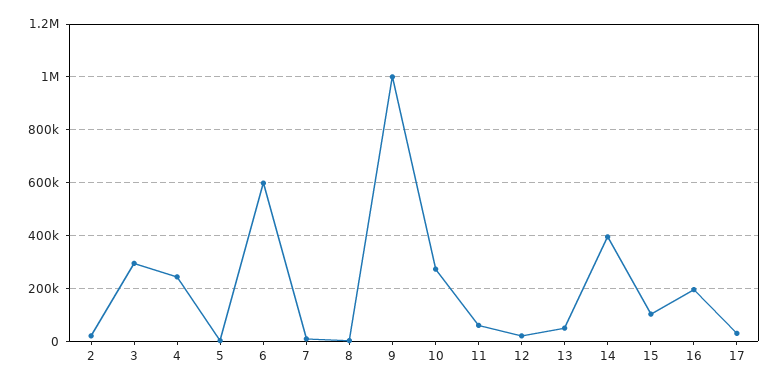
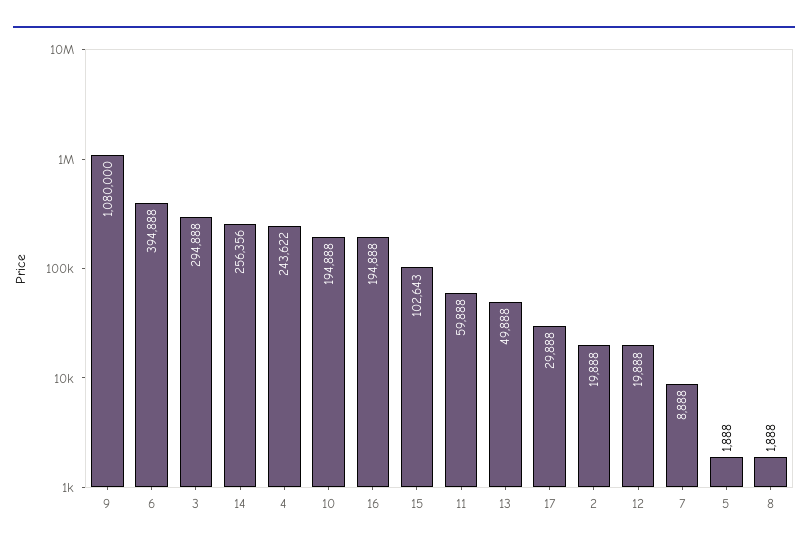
6: 600000 -> 394888
9: 1000000 -> 1080000
10: 275000 -> 194888
14: 400000 -> 256356

